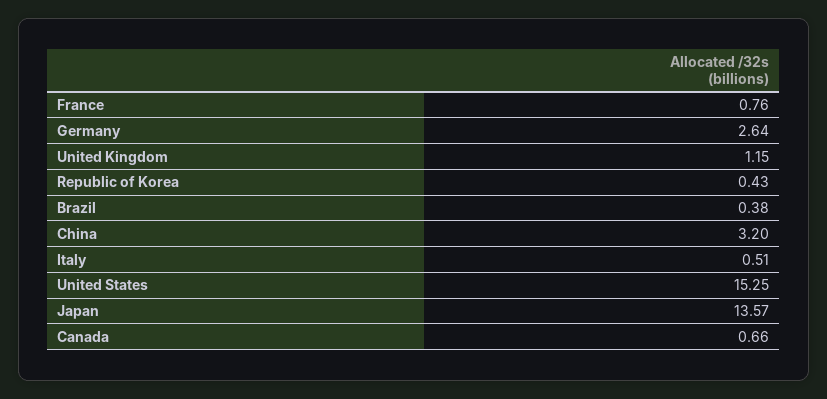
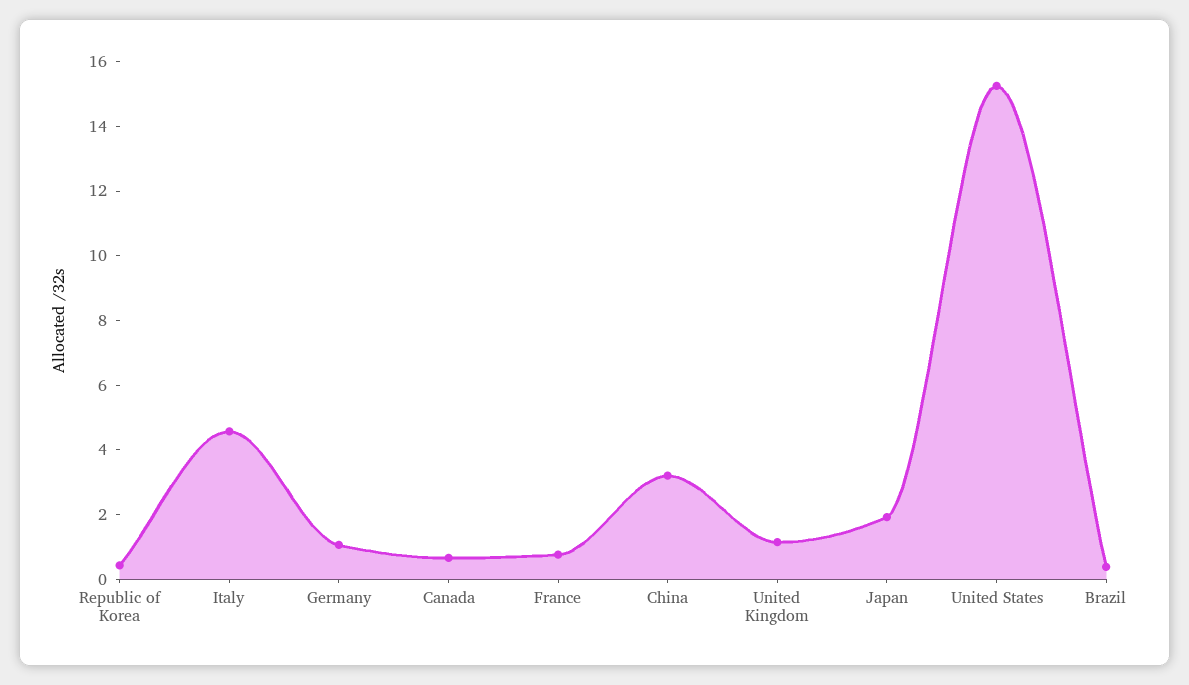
Germany: 2.64 -> 1
Italy: 0.51 -> 4.5
Japan: 13.57 -> 2

